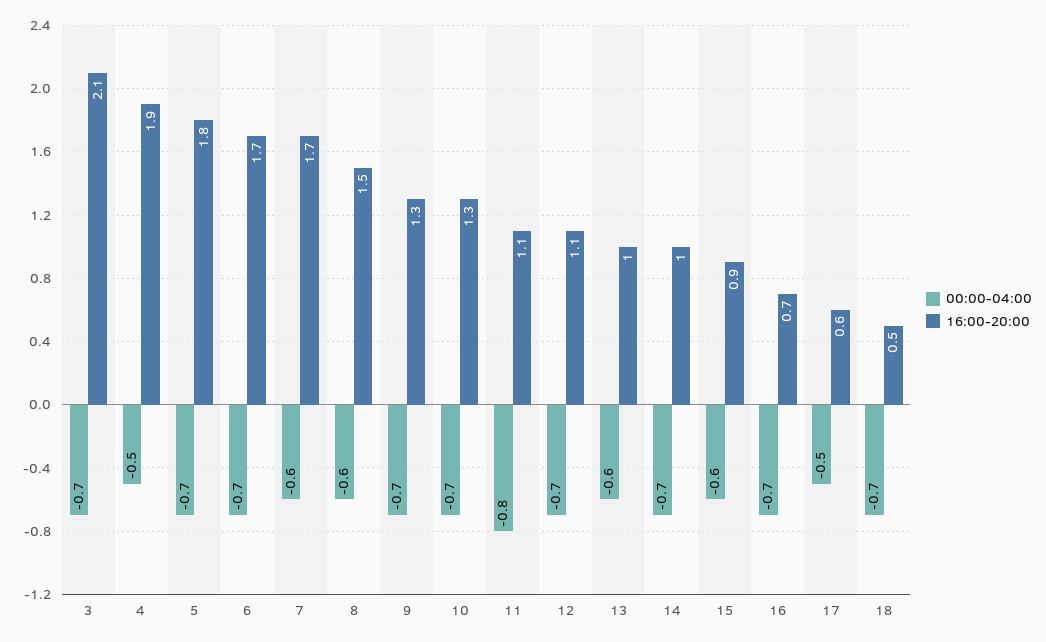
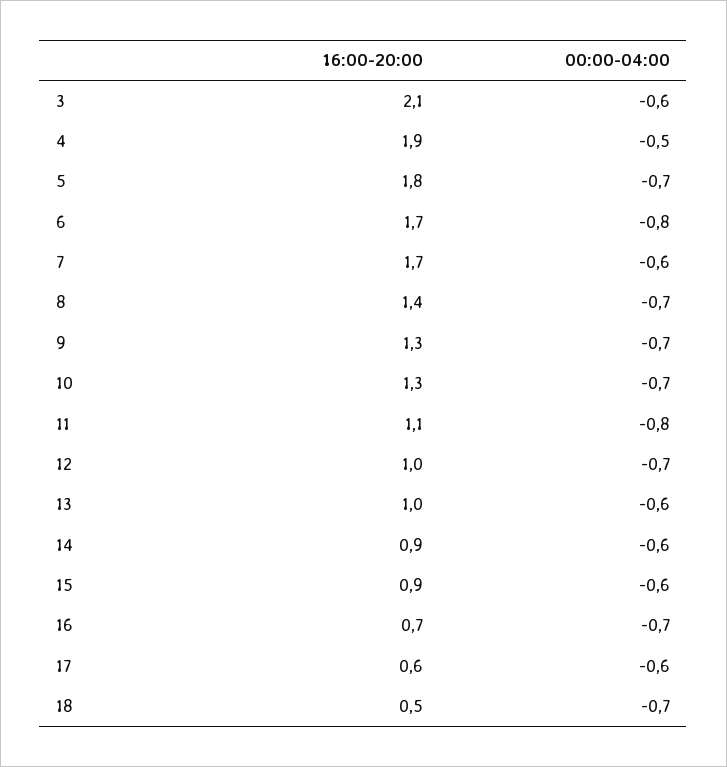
00:00-04:00, 3: -0.7 -> -0.6
00:00-04:00, 6: -0.7 -> -0.8
00:00-04:00, 8: -0.6 -> -0.7
16:00-20:00, 8: 1.5 -> 1.4
16:00-20:00, 12: 1.1 -> 1
00:00-04:00, 14: -0.7 -> -0.6
16:00-20:00, 14: 1 -> 0.9
00:00-04:00, 17: -0.5 -> -0.6

